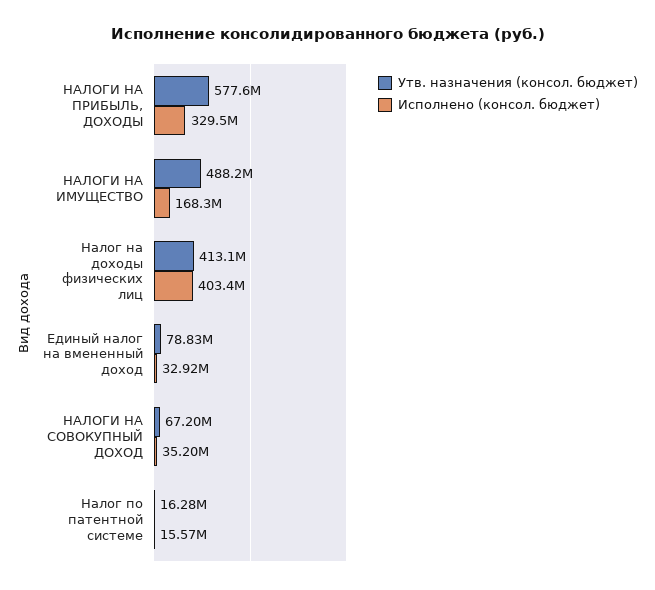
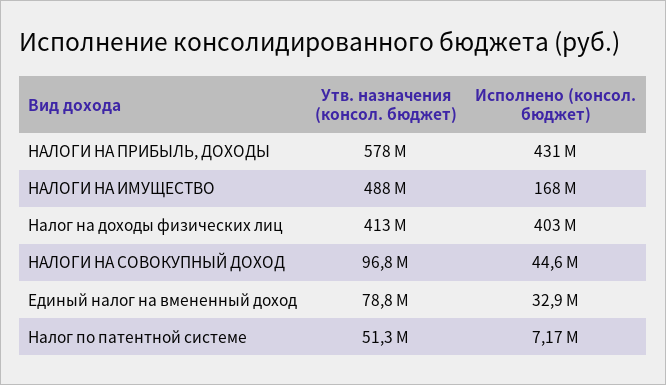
Исполнено (консол. бюджет), НАЛОГИ НА ПРИБЫЛЬ, ДОХОДЫ: 329500000 -> 431000000
Утв. назначения (консол. бюджет), НАЛОГИ НА СОВОКУПНЫЙ ДОХОД: 67200000 -> 96800000
Исполнено (консол. бюджет), НАЛОГИ НА СОВОКУПНЫЙ ДОХОД: 35200000 -> 44600000
Утв. назначения (консол. бюджет), Налог по патентной системе: 16280000 -> 51300000
Исполнено (консол. бюджет), Налог по патентной системе: 15570000 -> 7170000

